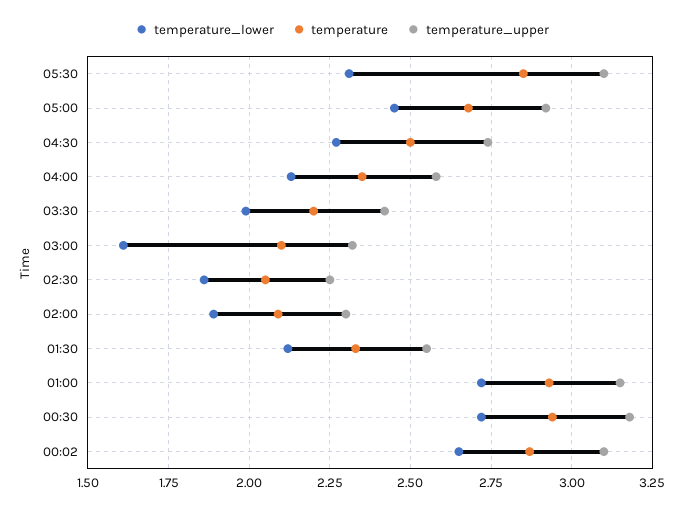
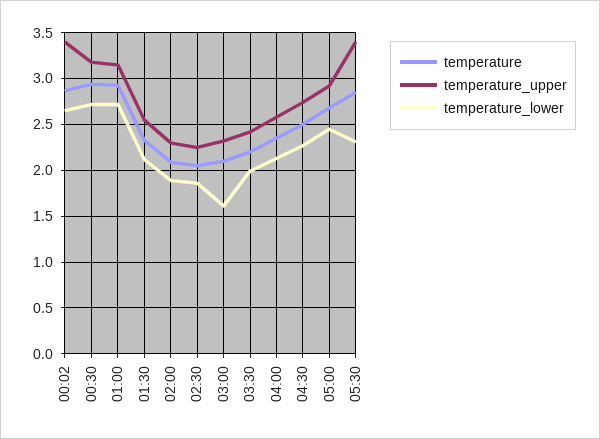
temperature_upper, 05:30: 3.1 -> 3.4
temperature_upper, 00:02: 3.1 -> 3.4

